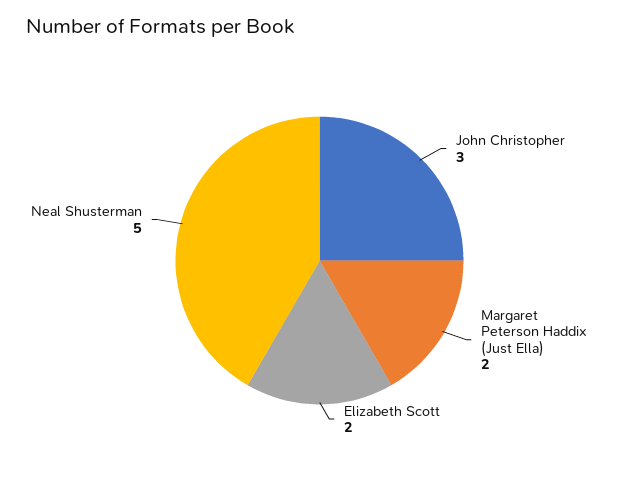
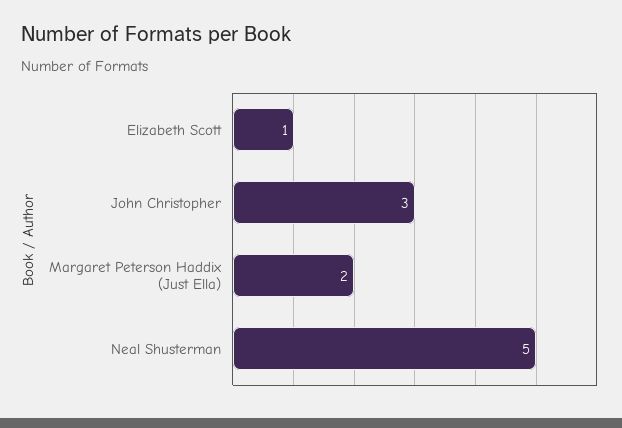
Elizabeth Scott: 2 -> 1

